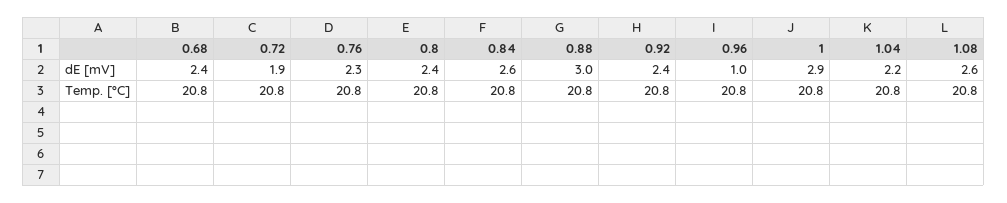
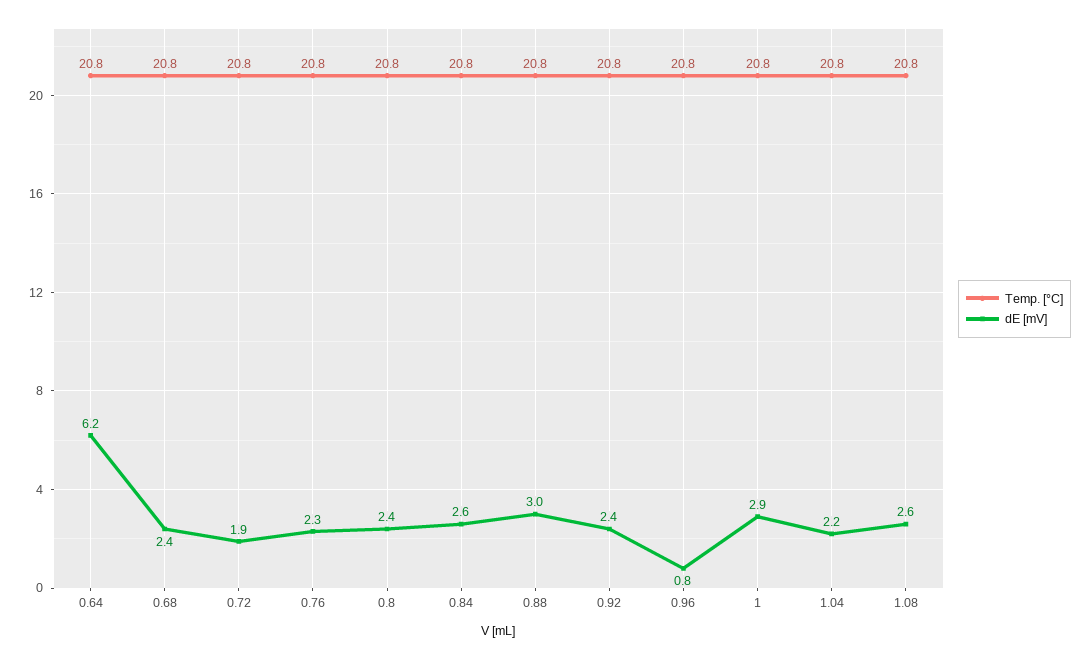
dE [mV], 0.96: 1 -> 0.8
Temp. [°C], 0.64: none -> 20.8
dE [mV], 0.64: none -> 6.2

